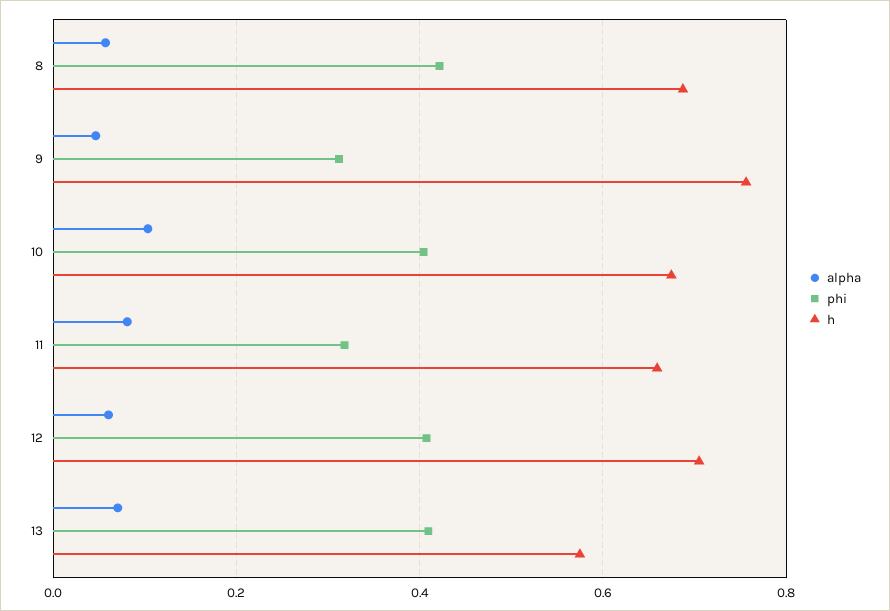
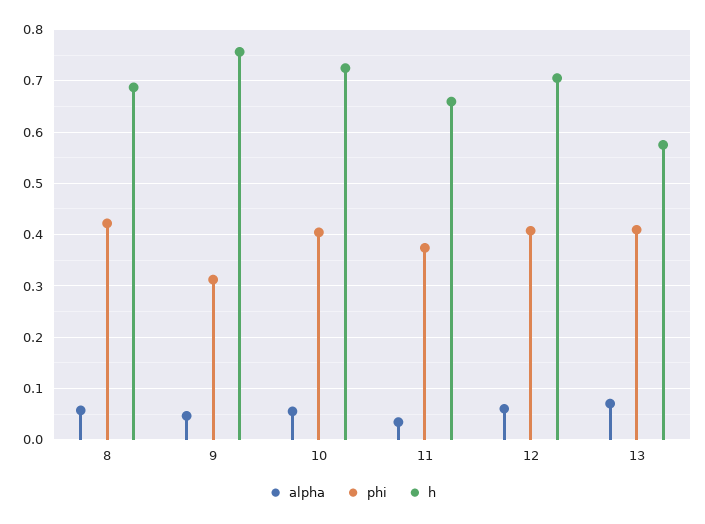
alpha, 10: 0.1 -> 0.06
h, 10: 0.68 -> 0.72
alpha, 11: 0.08 -> 0.04
phi, 11: 0.32 -> 0.38

